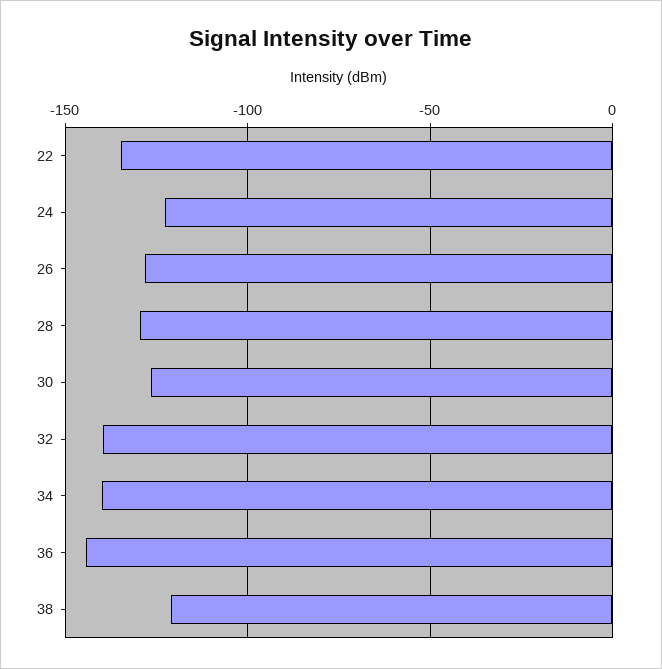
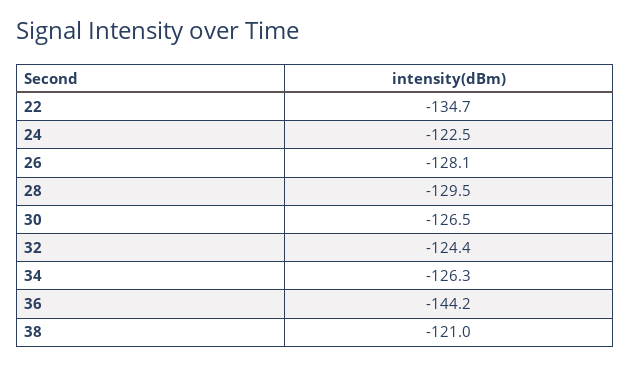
32: -140 -> -124.4
34: -140 -> -126.3

